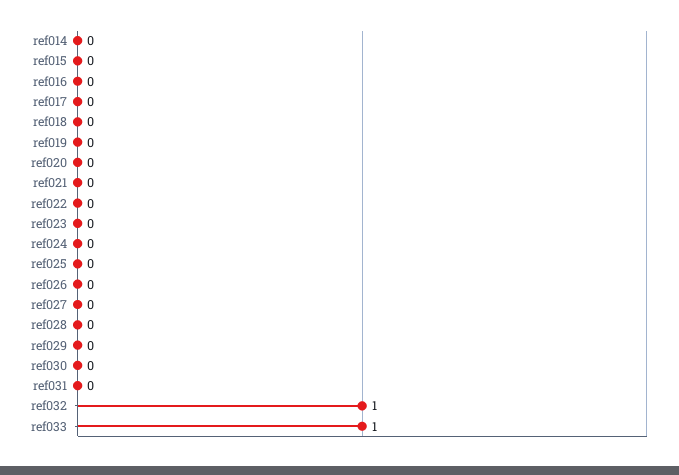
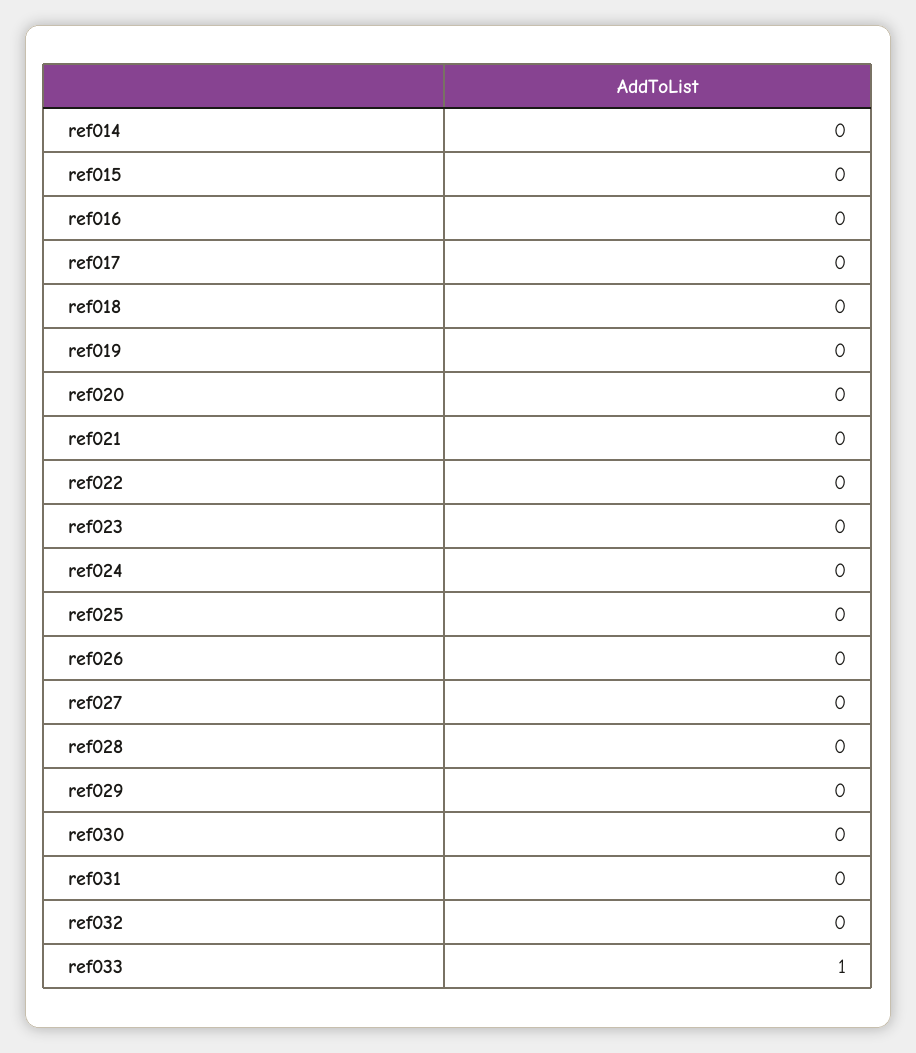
ref032: 1 -> 0

